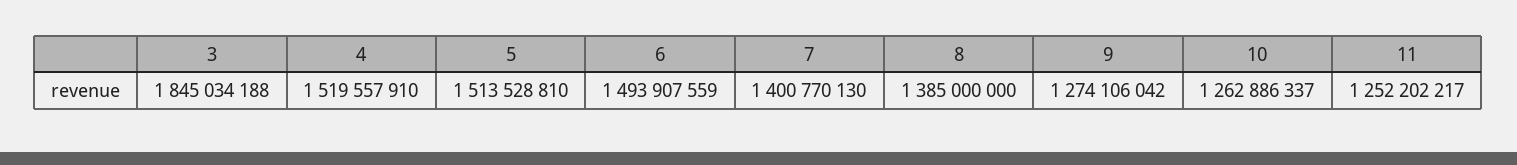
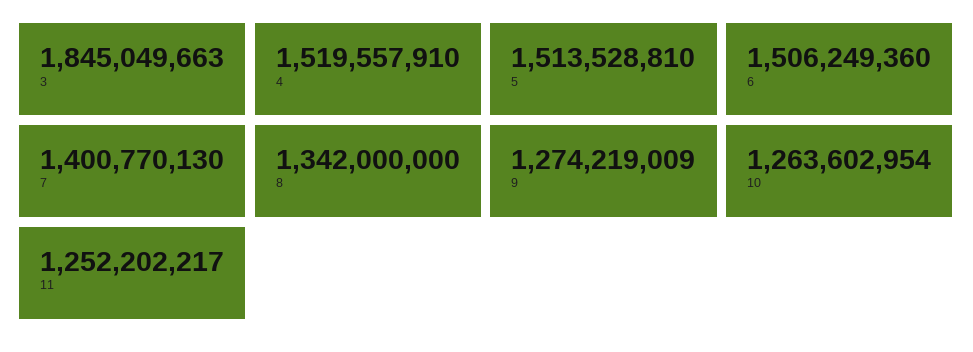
3: 1845034188 -> 1845049663
6: 1493907559 -> 1506249360
8: 1385000000 -> 1342000000
9: 1274106042 -> 1274219009
10: 1262886337 -> 1263602954

